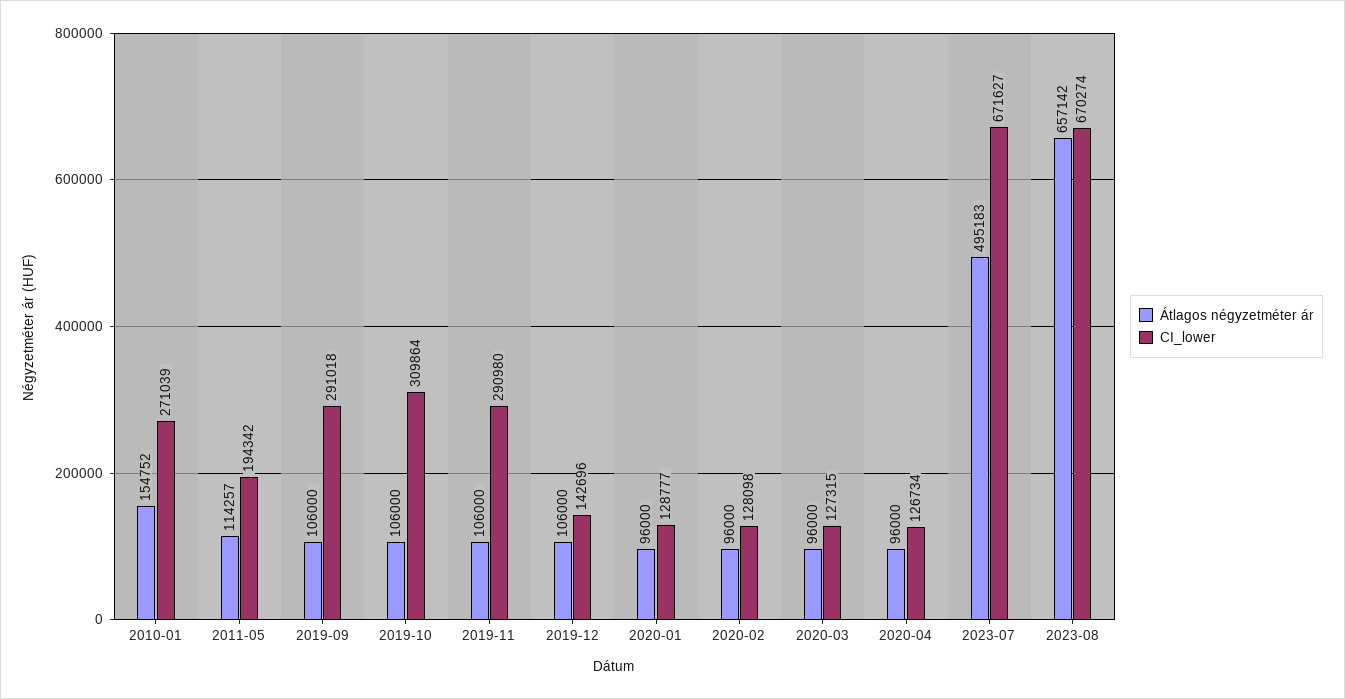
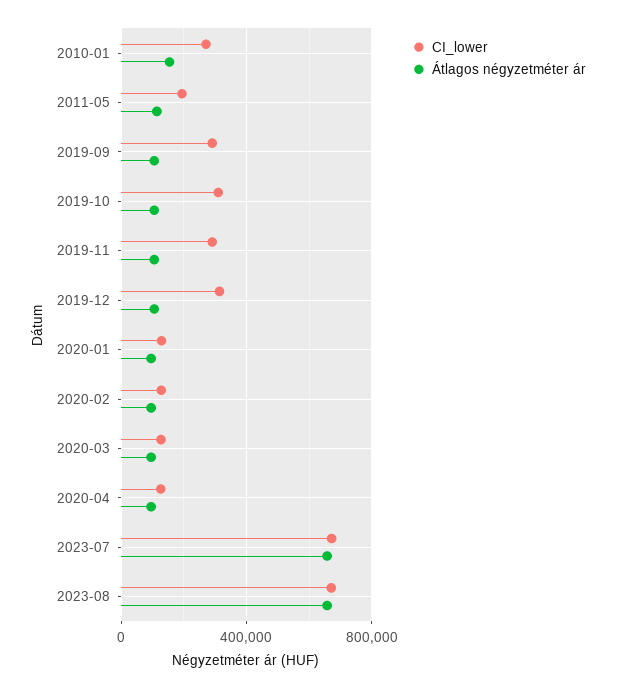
CI_lower, 2019-12: 142696 -> 300000
Átlagos négyzetméter ár, 2023-07: 495183 -> 650000

